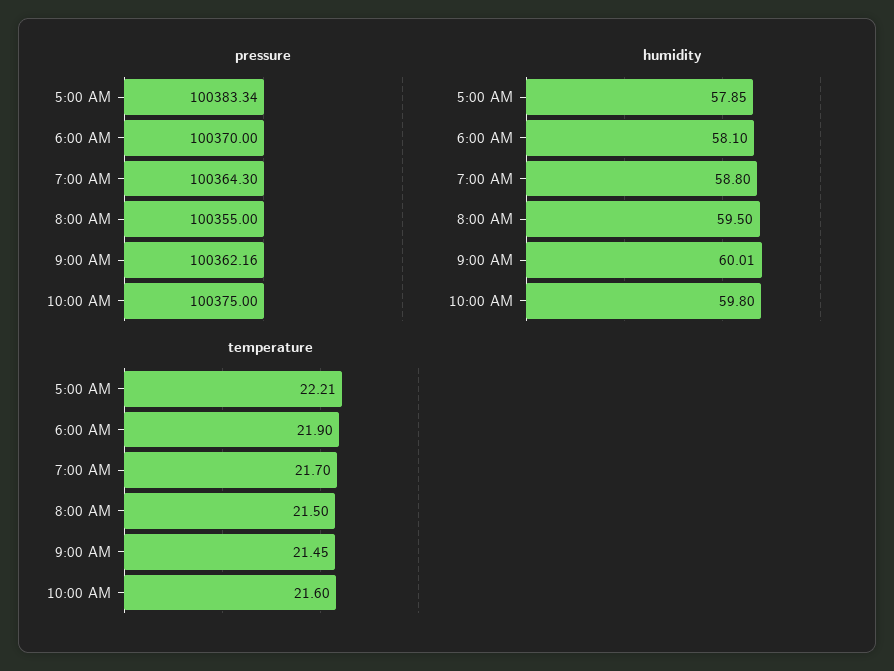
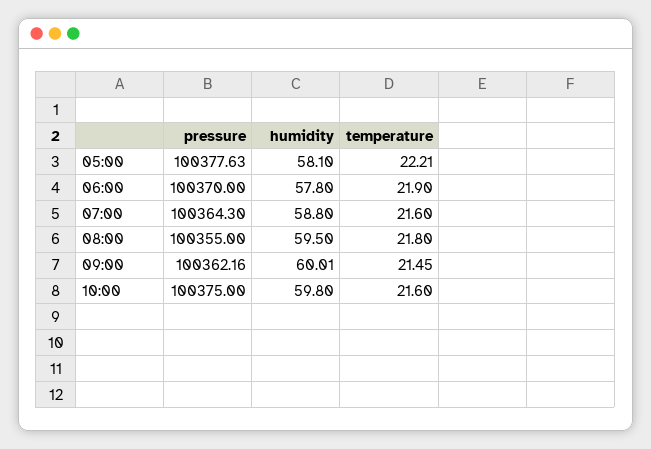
pressure, 5:00 AM: 100383.34 -> 100377.63
humidity, 5:00 AM: 57.85 -> 58.1
humidity, 6:00 AM: 58.1 -> 57.8
temperature, 7:00 AM: 21.7 -> 21.6
temperature, 8:00 AM: 21.5 -> 21.8

